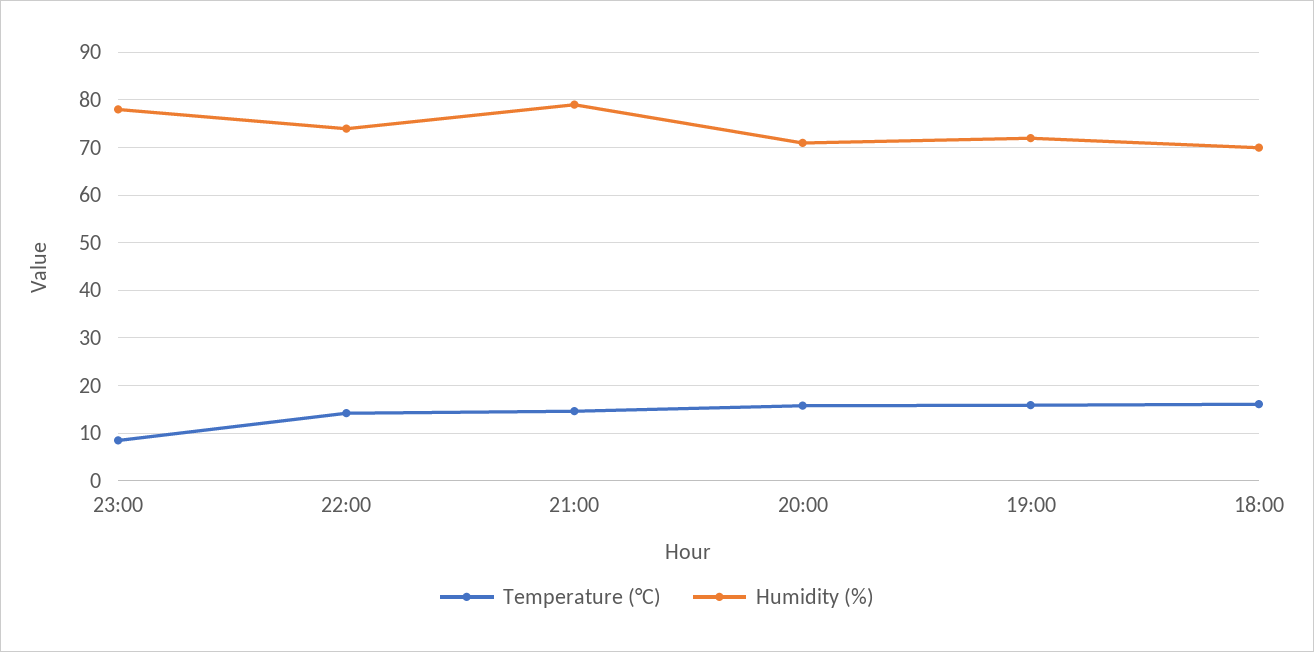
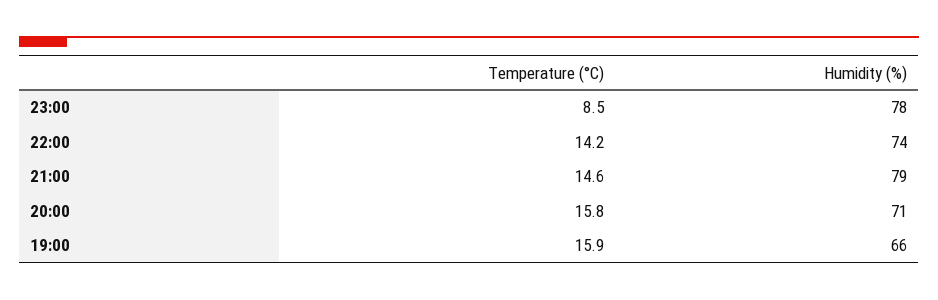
Humidity (%), 19:00: 72 -> 66
Temperature (°C), 18:00: 16 -> none
Humidity (%), 18:00: 70 -> none

